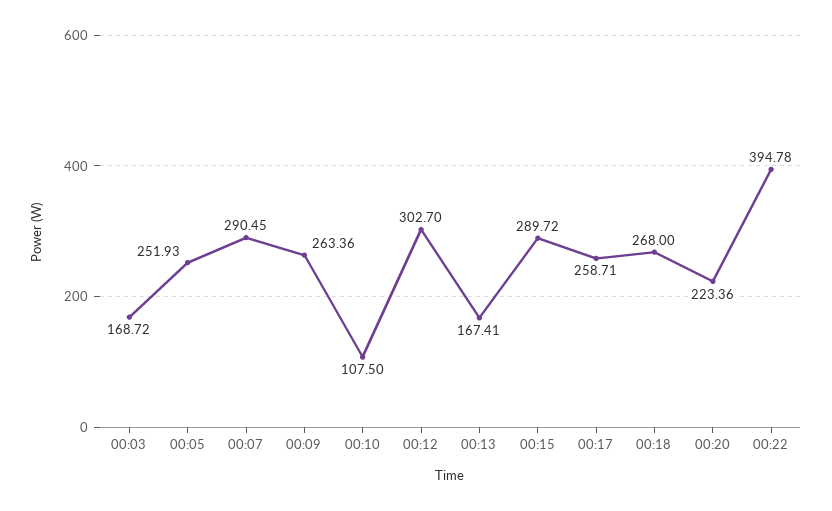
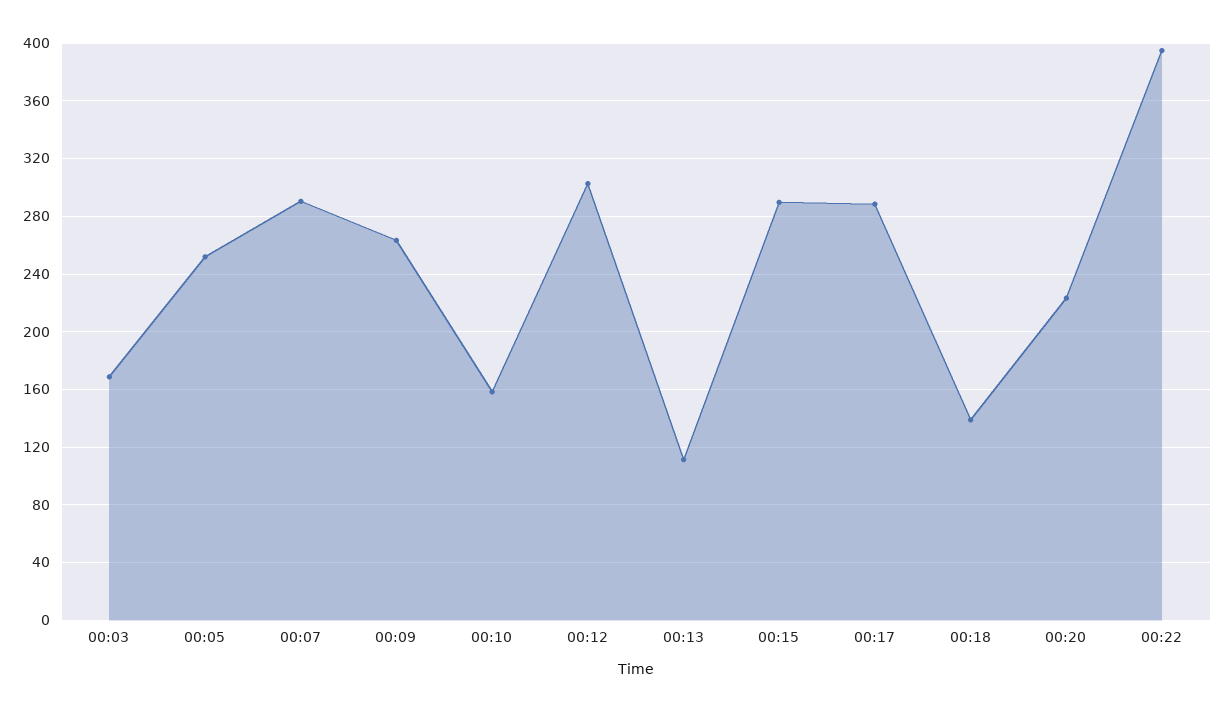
00:10: 107.5 -> 160
00:13: 167.41 -> 110
00:17: 258.71 -> 290
00:18: 268 -> 140

